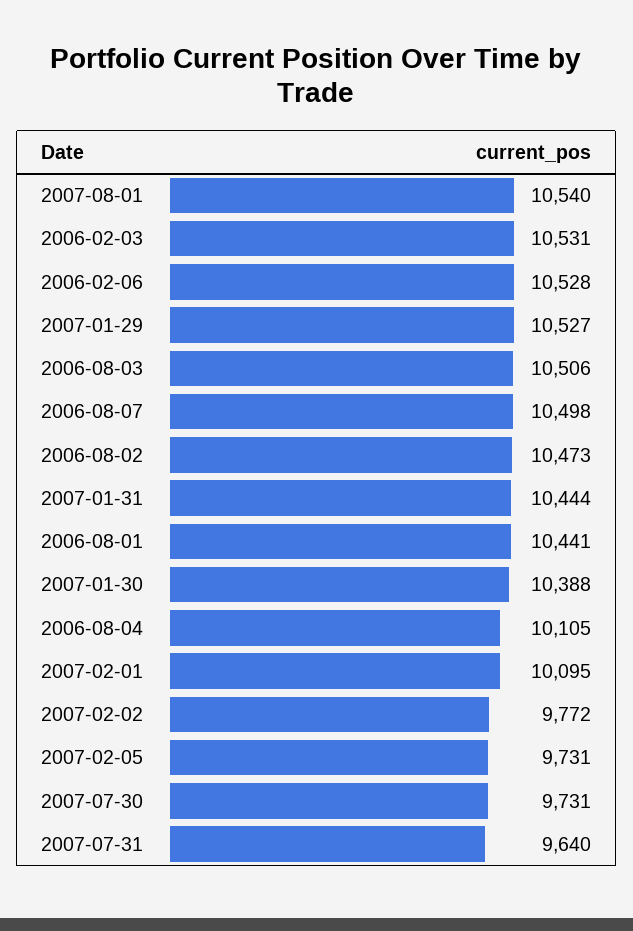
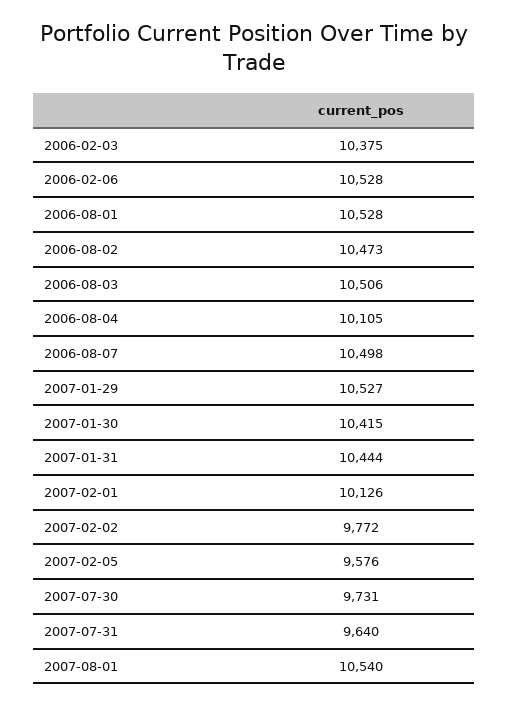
2006-02-03: 10531 -> 10375
2006-08-01: 10441 -> 10528
2007-01-30: 10388 -> 10415
2007-02-01: 10095 -> 10126
2007-02-05: 9731 -> 9576

